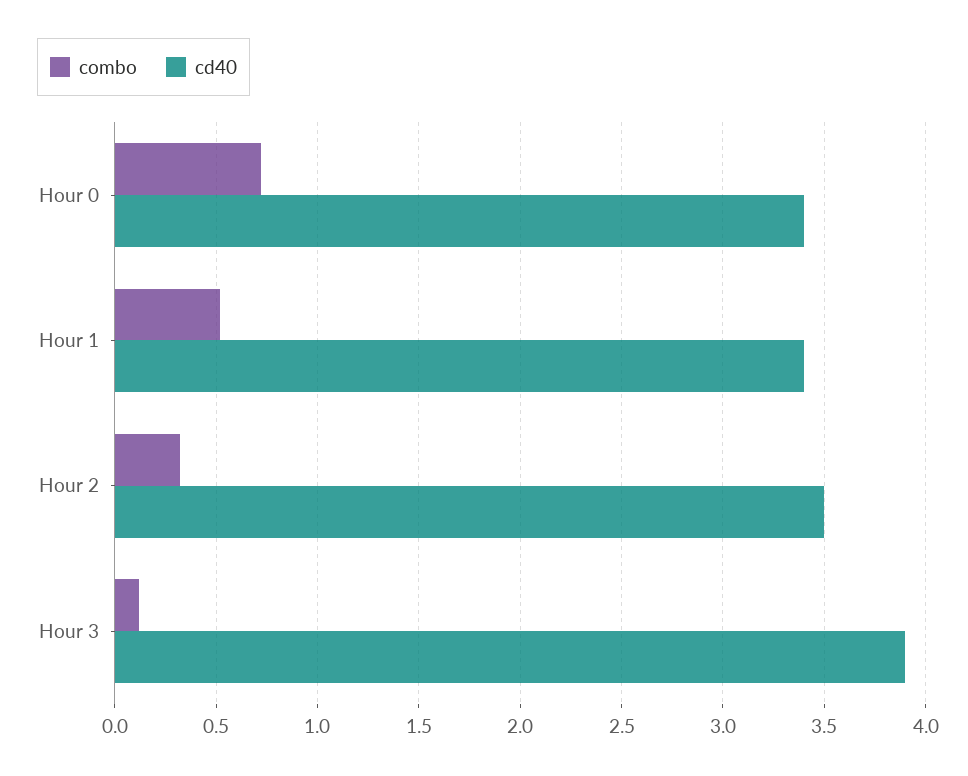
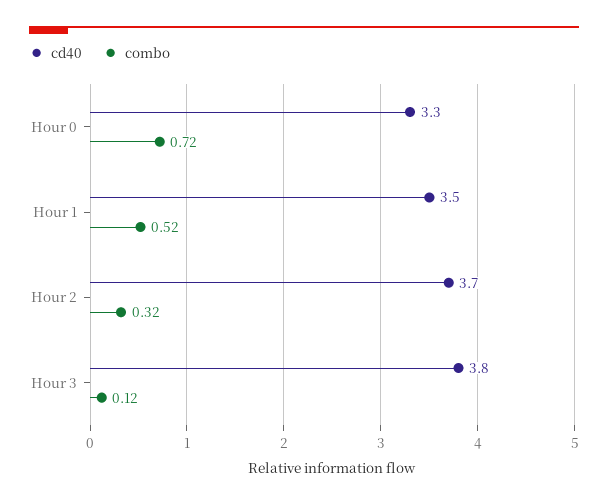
cd40, Hour 0: 3.4 -> 3.3
cd40, Hour 1: 3.4 -> 3.5
cd40, Hour 2: 3.5 -> 3.7
cd40, Hour 3: 3.9 -> 3.8

